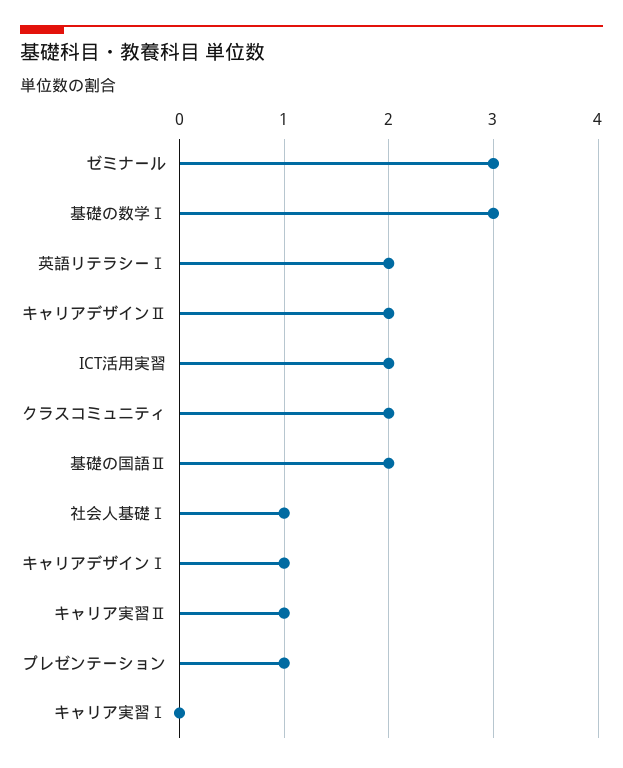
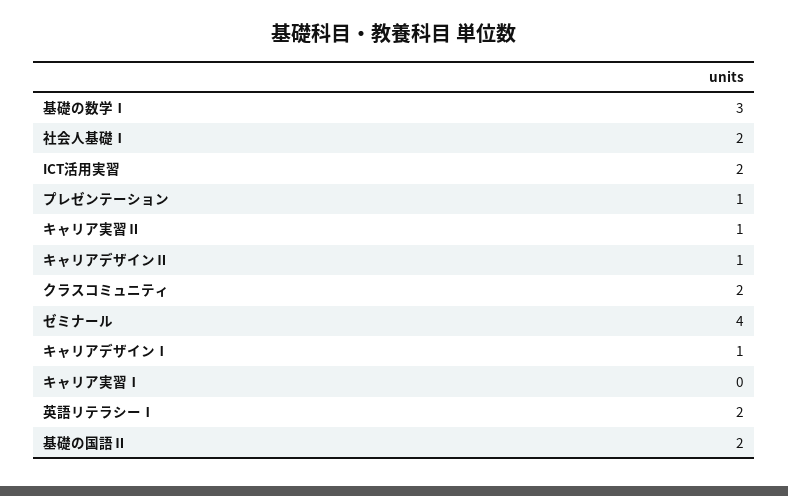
ゼミナール: 3 -> 4
キャリアデザインⅡ: 2 -> 1
社会人基礎Ⅰ: 1 -> 2

